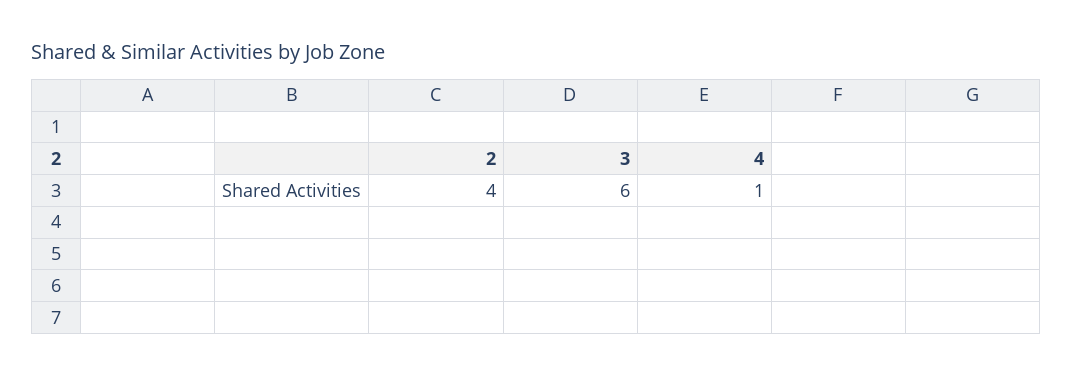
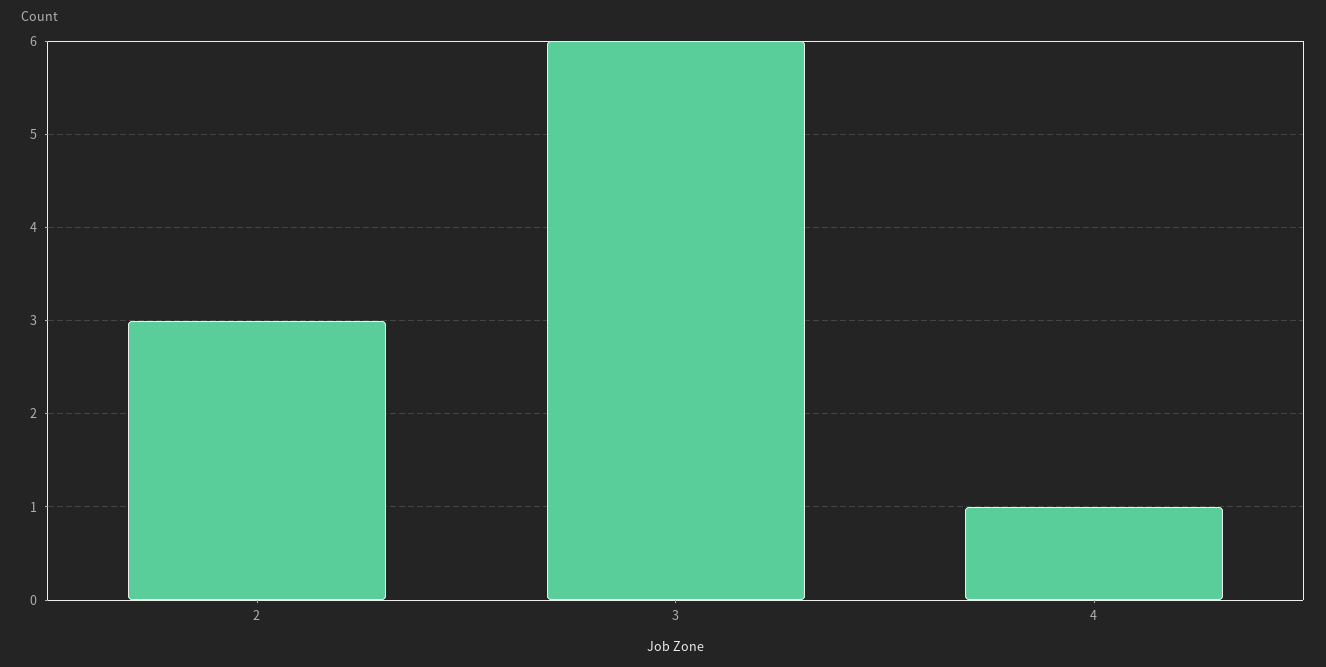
2: 4 -> 3

